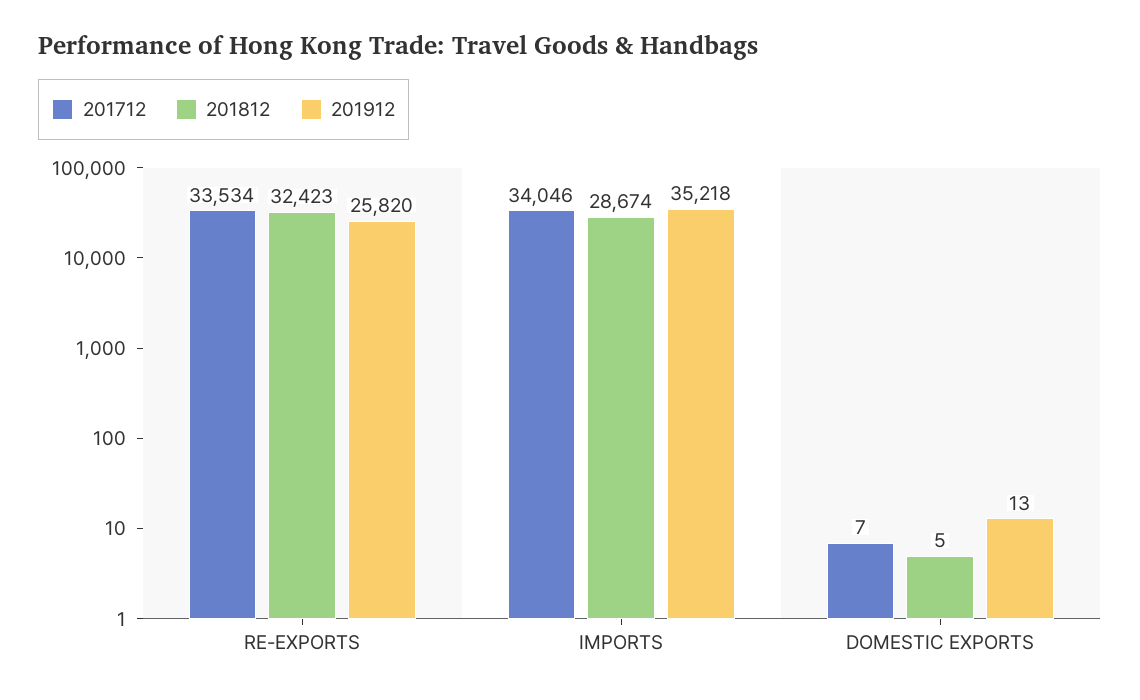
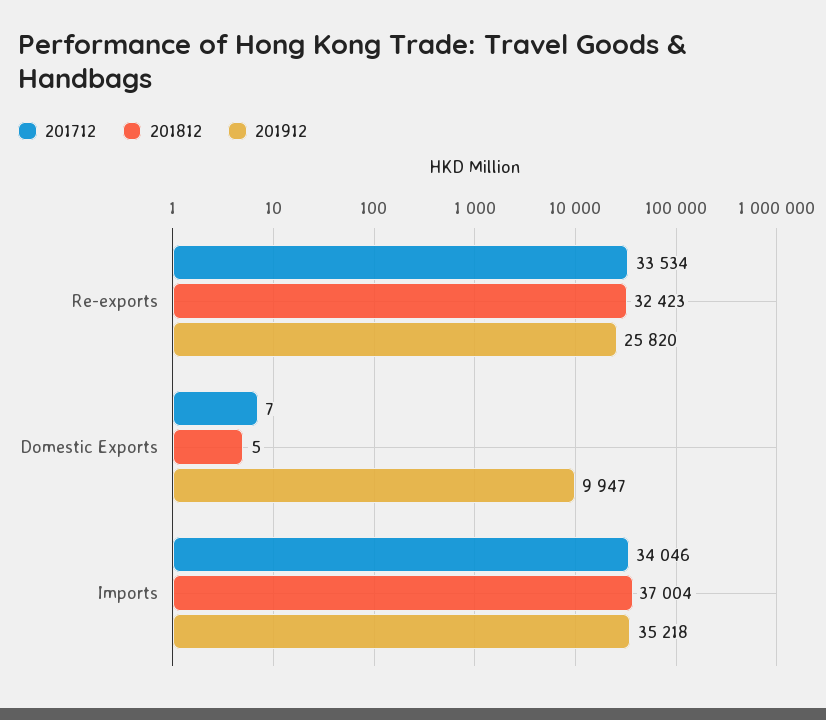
201812, IMPORTS: 28674 -> 37004
201912, DOMESTIC EXPORTS: 13 -> 9947

